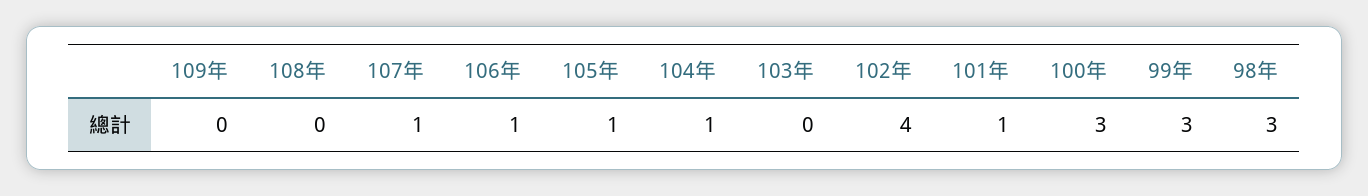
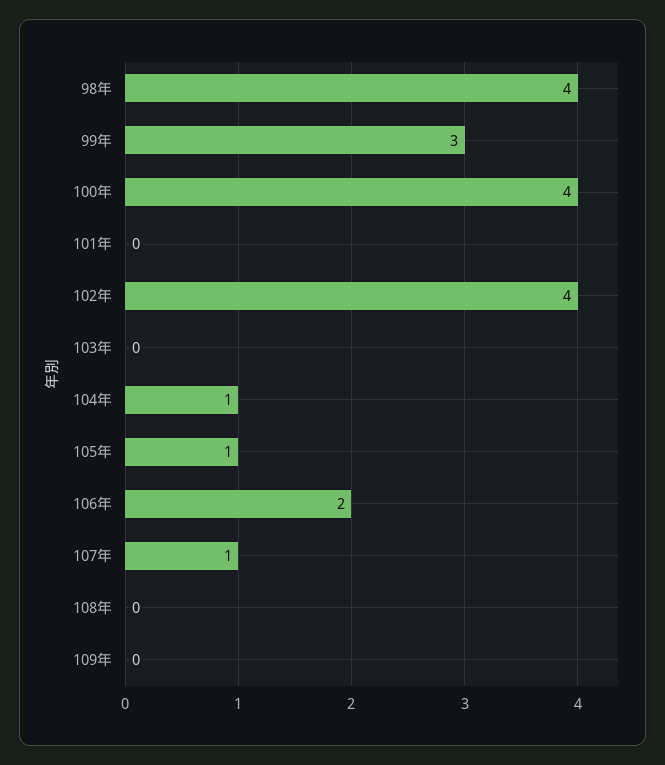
106年: 1 -> 2
101年: 1 -> 0
100年: 3 -> 4
98年: 3 -> 4

